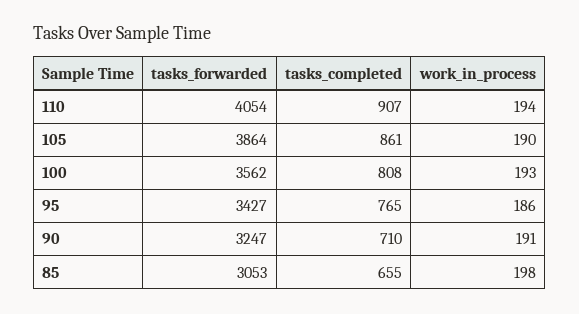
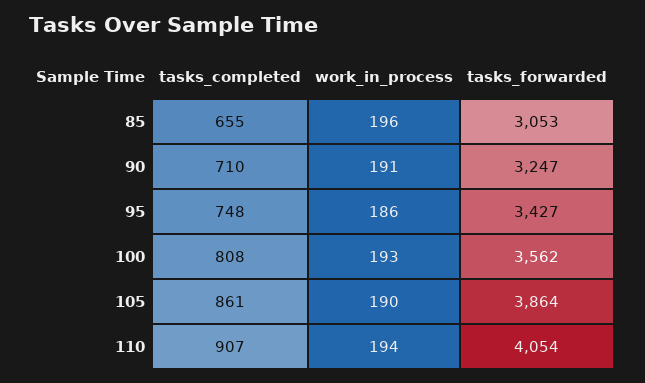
tasks_completed, 95: 765 -> 748
work_in_process, 85: 198 -> 196

